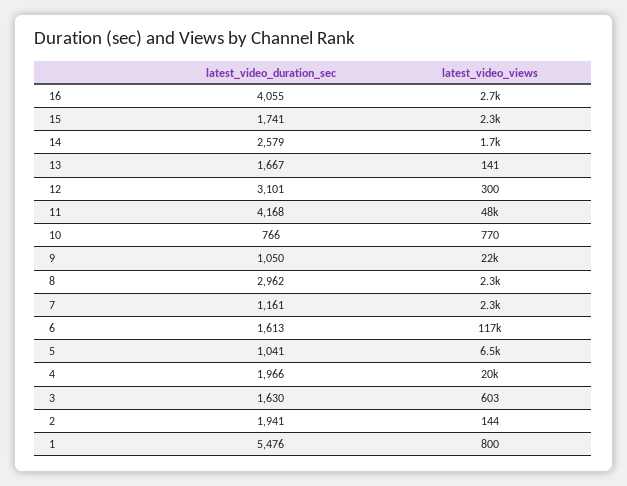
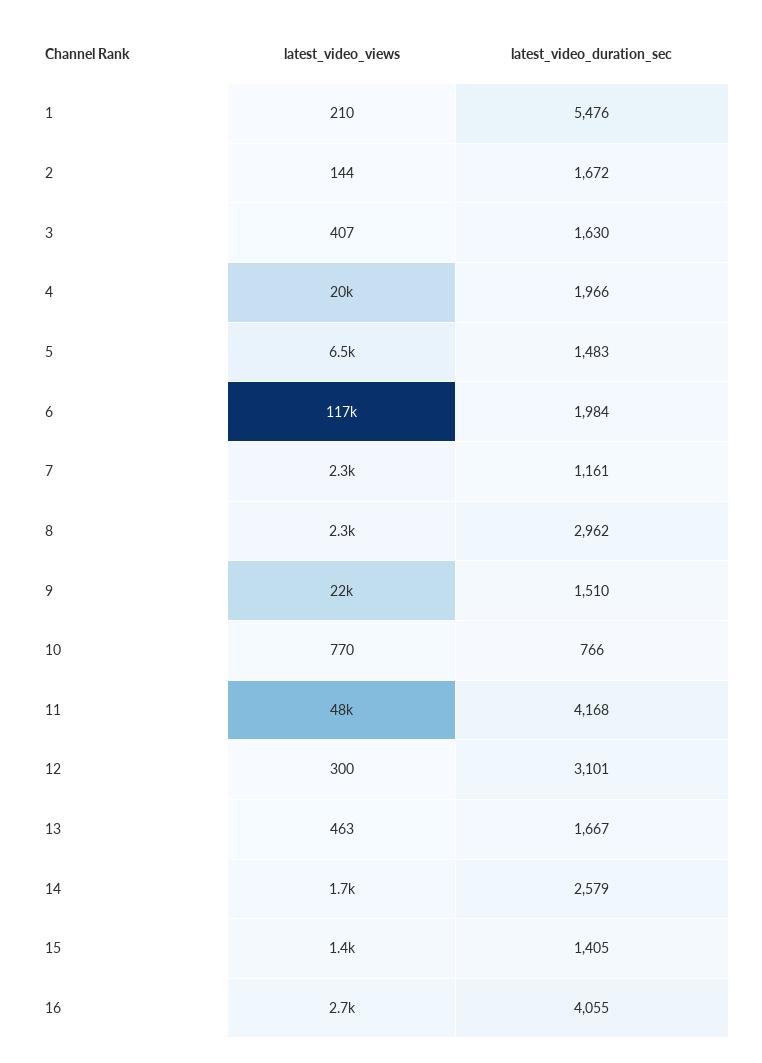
latest_video_duration_sec, 15: 1741 -> 1405
latest_video_views, 15: 2300 -> 1400
latest_video_views, 13: 141 -> 463
latest_video_duration_sec, 9: 1050 -> 1510
latest_video_duration_sec, 6: 1613 -> 1984
latest_video_duration_sec, 5: 1041 -> 1483
latest_video_views, 3: 603 -> 407
latest_video_duration_sec, 2: 1941 -> 1672
latest_video_views, 1: 800 -> 210

